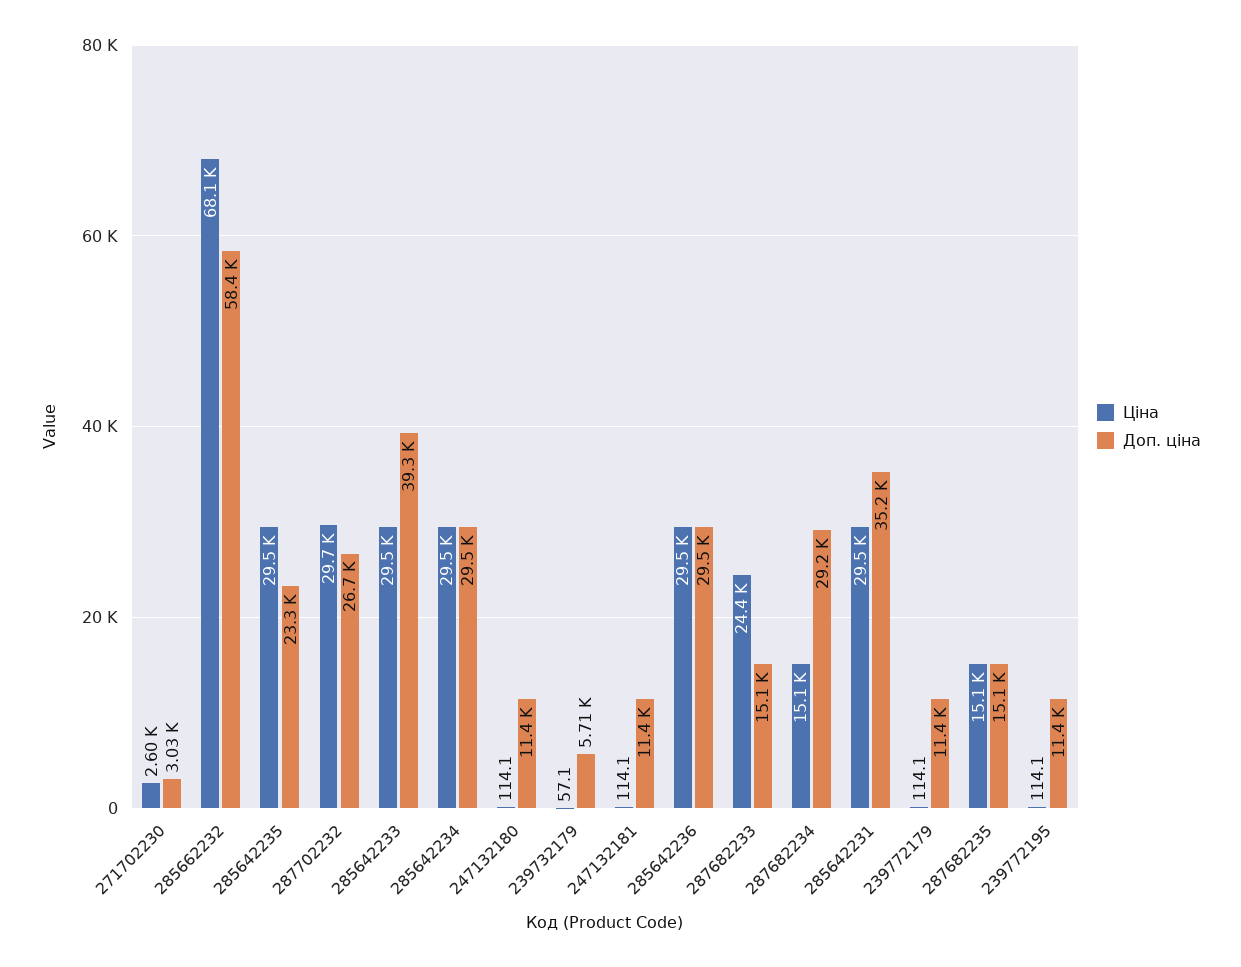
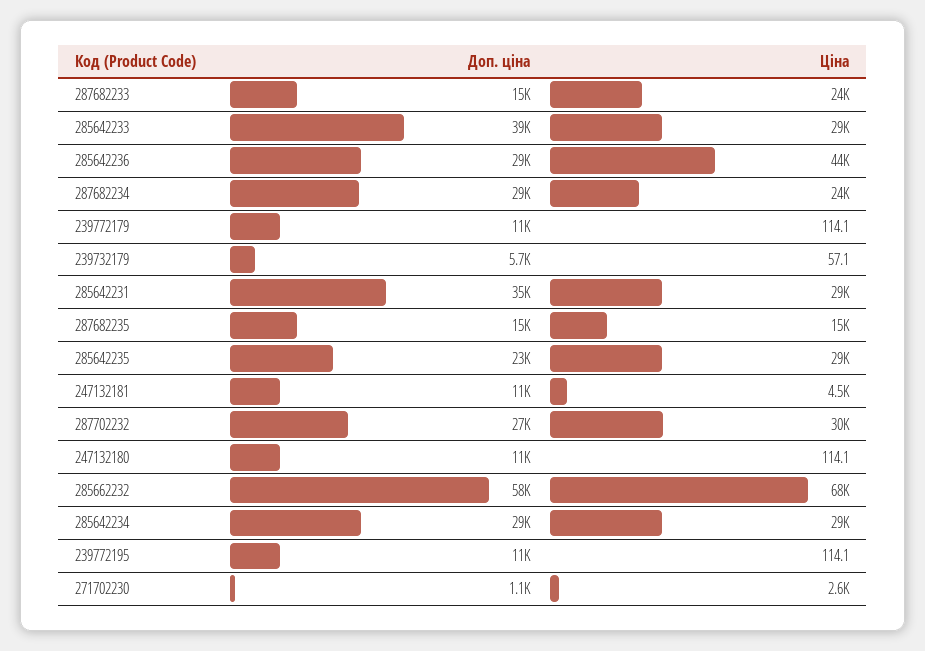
Доп. ціна, 271702230: 3030 -> 1100
Ціна, 247132181: 114.1 -> 4500
Ціна, 285642236: 29500 -> 44000
Ціна, 287682234: 15100 -> 24000

